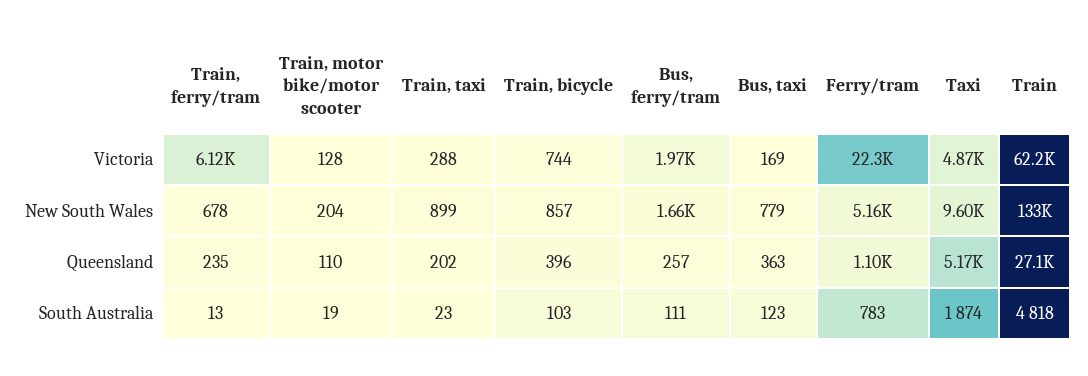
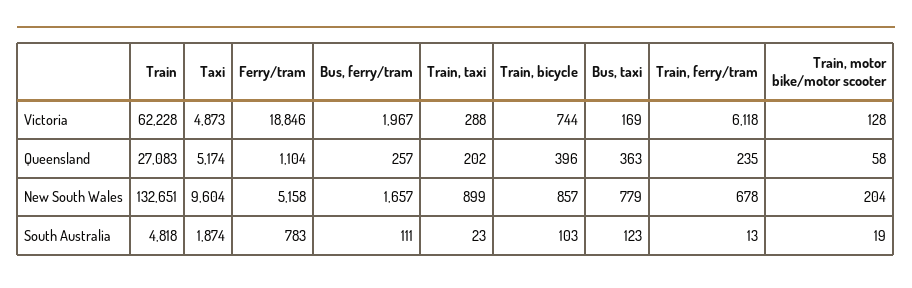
Ferry/tram, Victoria: 22300 -> 18846
Train, motor bike/motor scooter, Queensland: 110 -> 58

